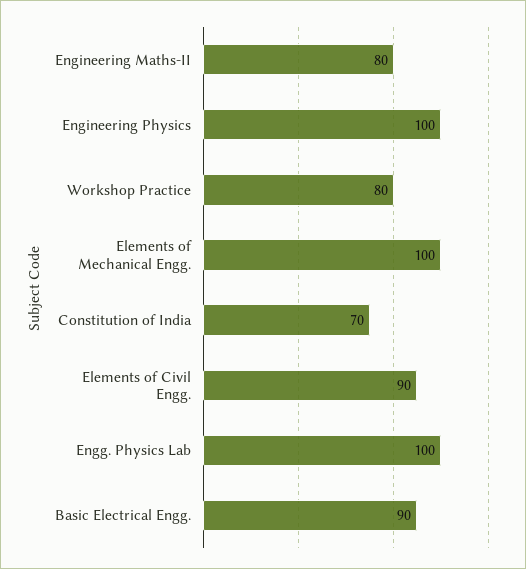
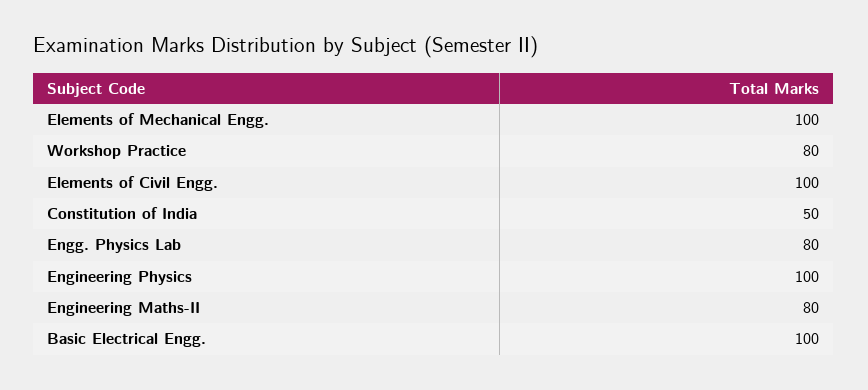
Constitution of India: 70 -> 50
Elements of Civil Engg.: 90 -> 100
Engg. Physics Lab: 100 -> 80
Basic Electrical Engg.: 90 -> 100

